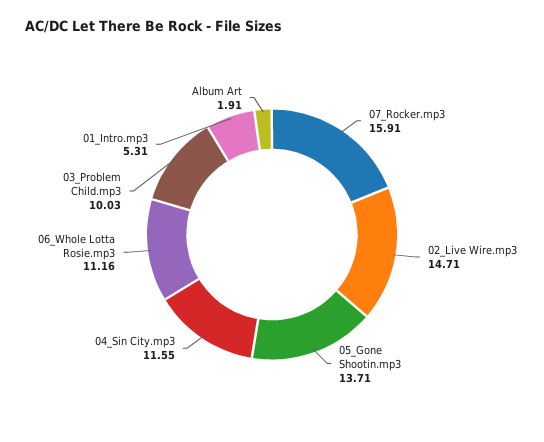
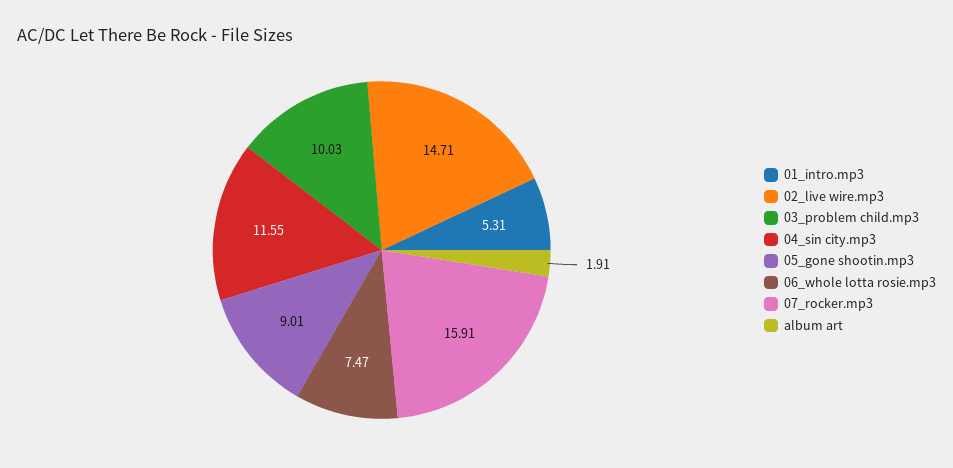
05_Gone Shootin.mp3: 13.71 -> 9.01
06_Whole Lotta Rosie.mp3: 11.16 -> 7.47

